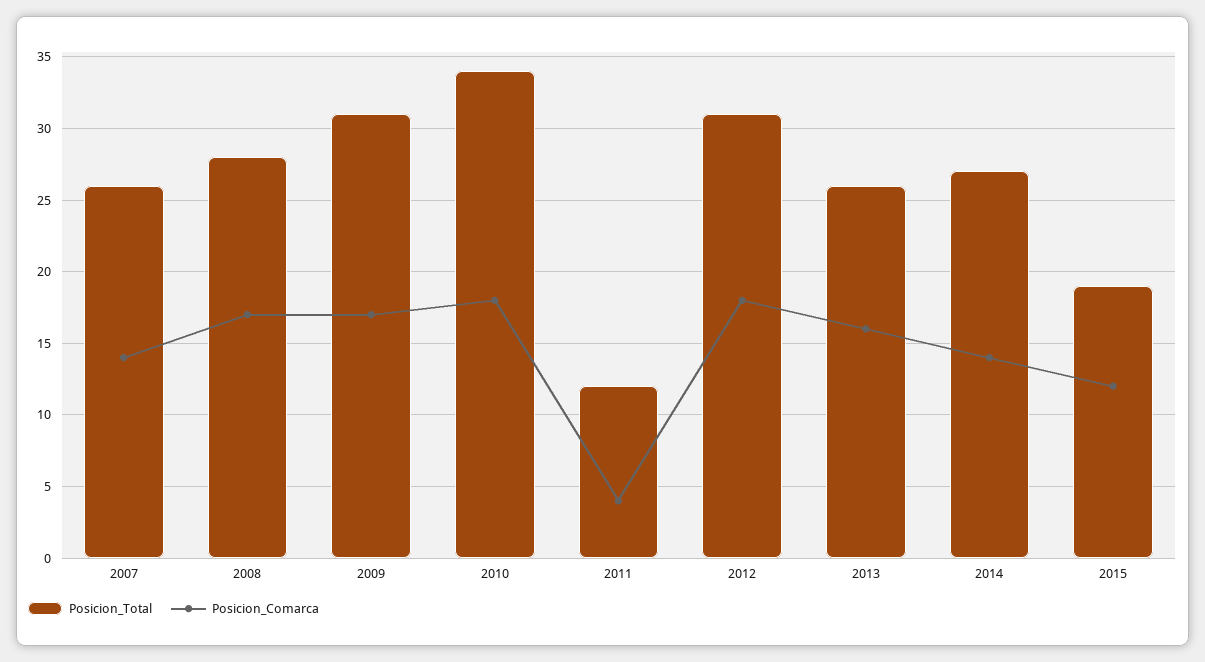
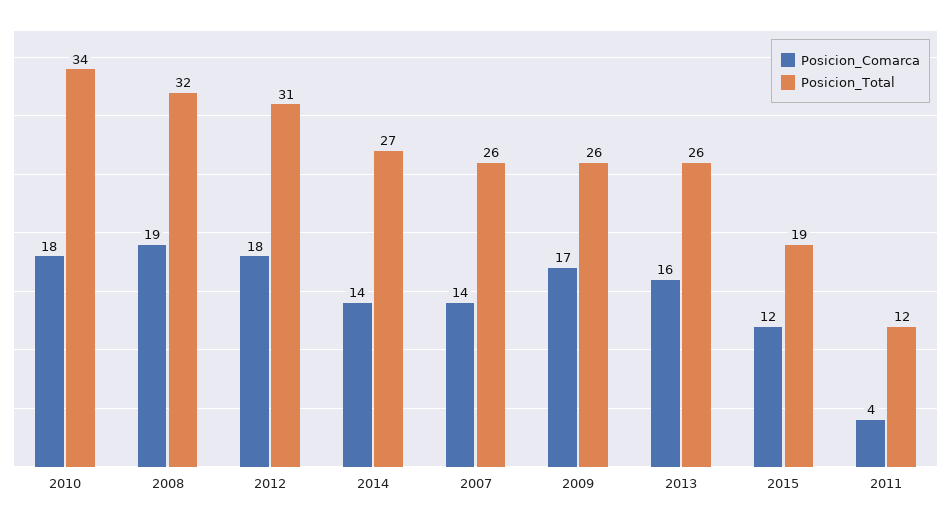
Posicion_Total, 2008: 28 -> 32
Posicion_Comarca, 2008: 17 -> 19
Posicion_Total, 2009: 31 -> 26

